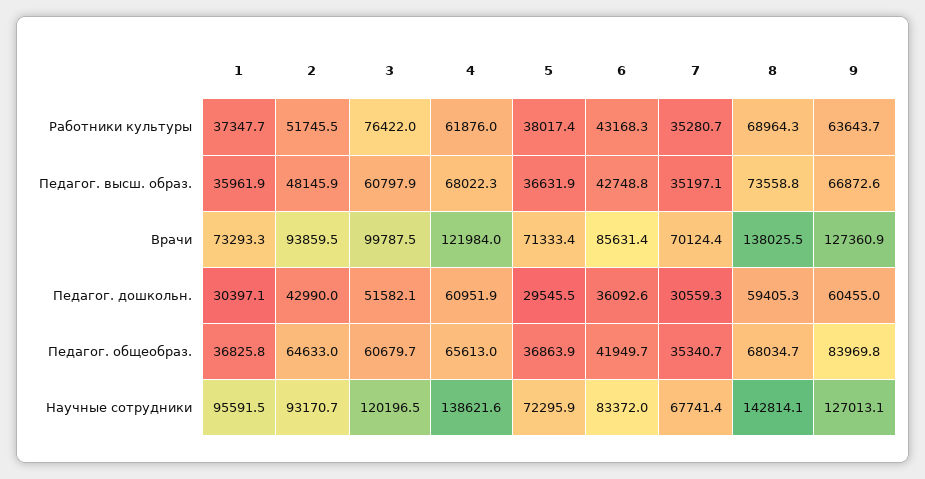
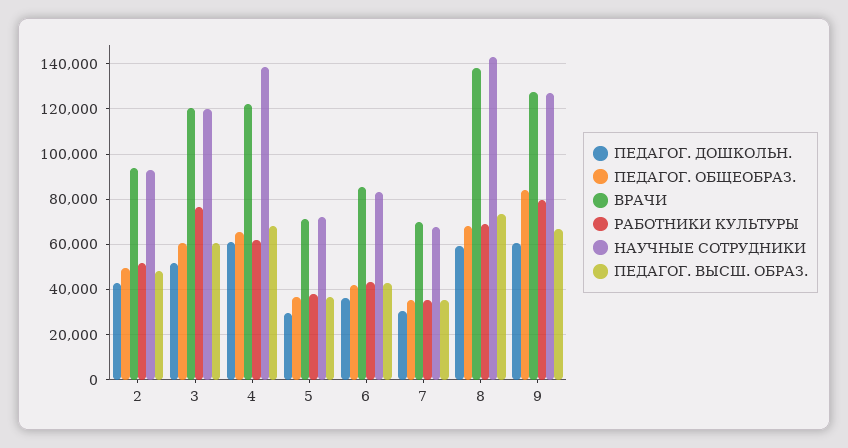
Работники культуры, 1: 37347.7 -> none
Работники культуры, 9: 63643.7 -> 80000
Педагог. высш. образ., 1: 35961.9 -> none
Врачи, 1: 73293.3 -> none
Врачи, 3: 99787.5 -> 120000
Педагог. дошкольн., 1: 30397.1 -> none
Педагог. общеобраз., 1: 36825.8 -> none
Педагог. общеобраз., 2: 64633 -> 50000
Научные сотрудники, 1: 95591.5 -> none

